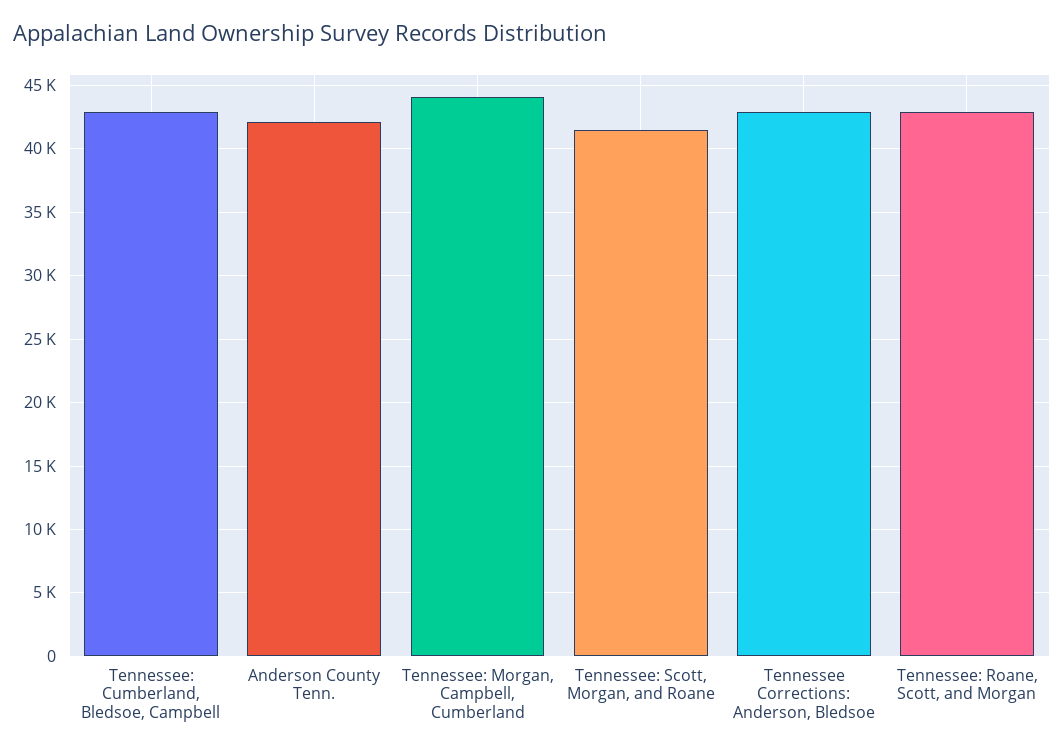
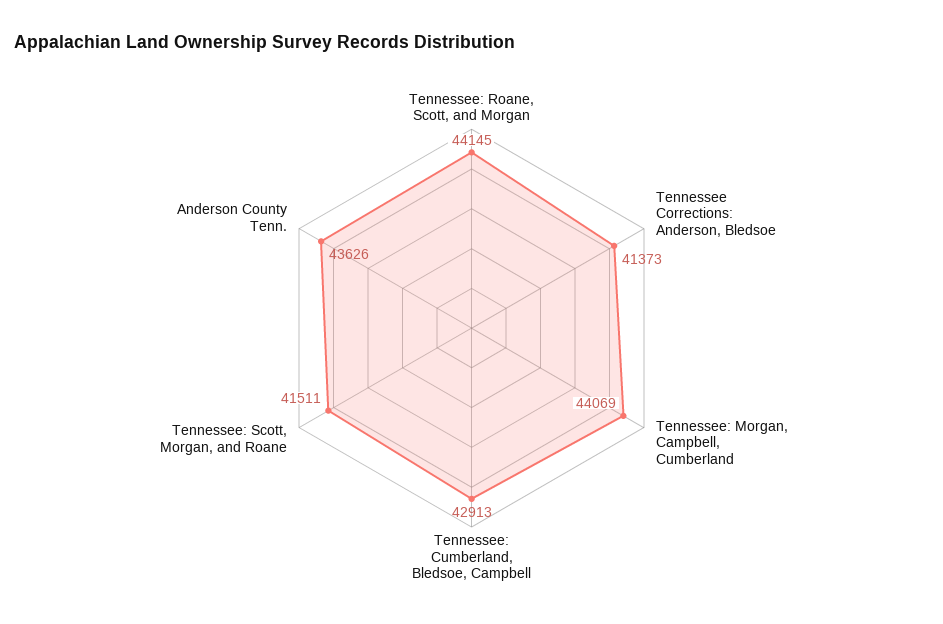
Anderson County Tenn.: 42000 -> 43626
Tennessee Corrections: Anderson, Bledsoe: 43000 -> 41373
Tennessee: Roane, Scott, and Morgan: 43000 -> 44145

